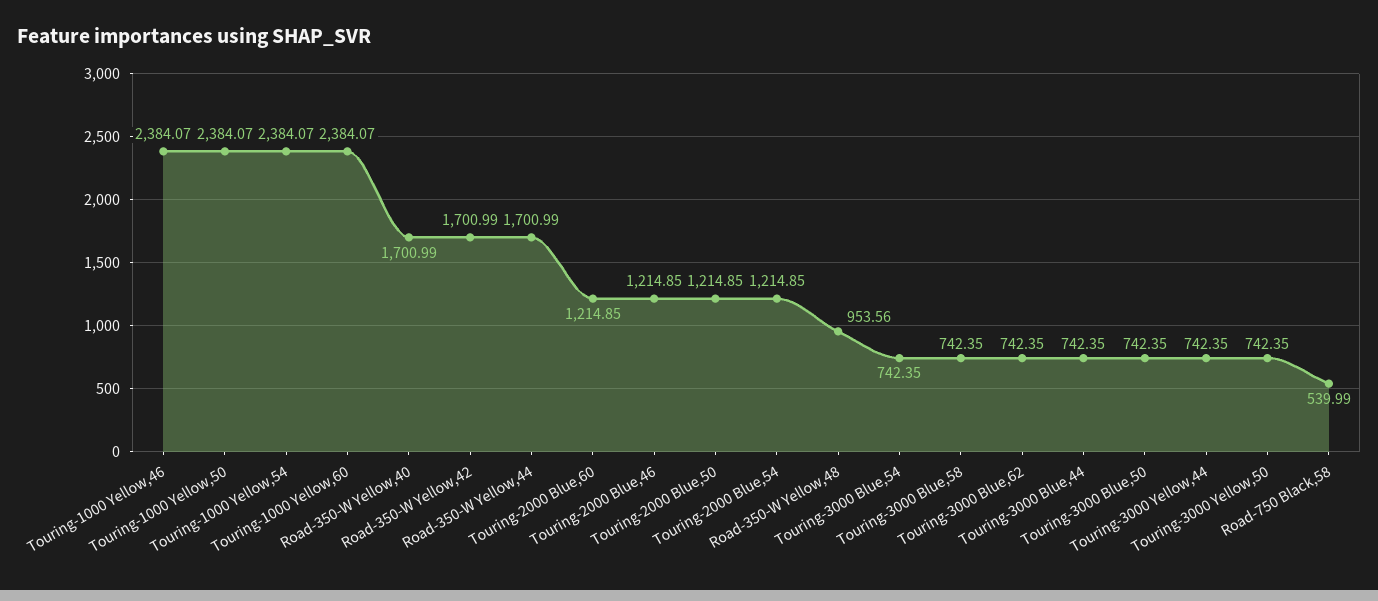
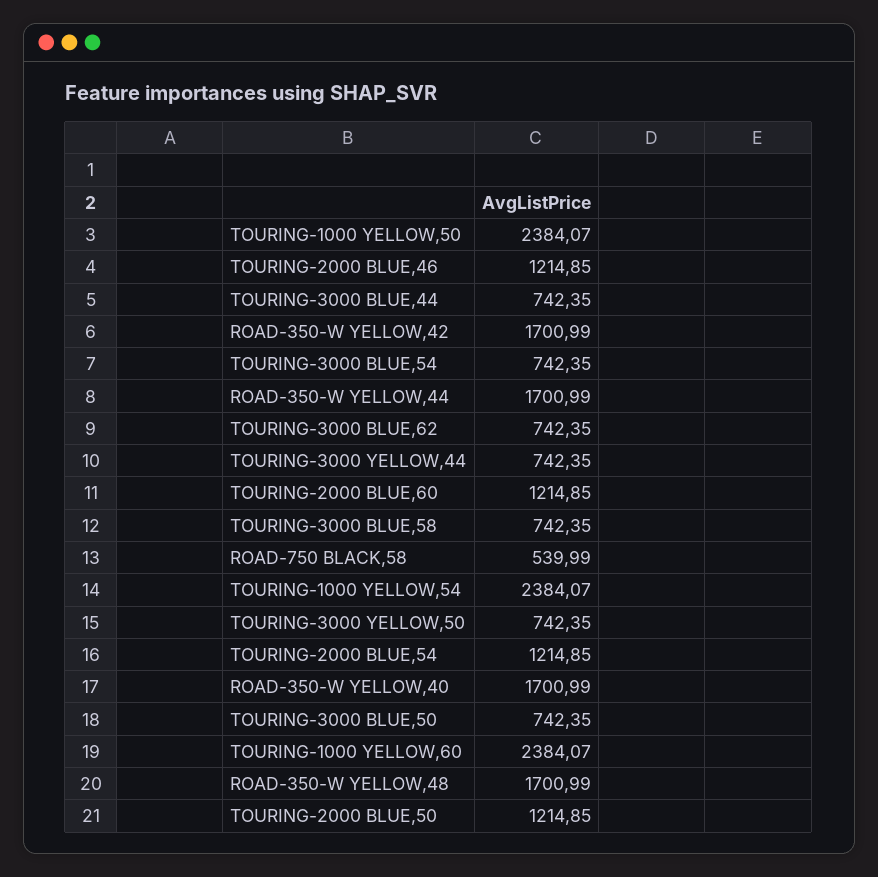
Touring-1000 Yellow,46: 2384.07 -> none
Road-350-W Yellow,48: 953.56 -> 1700.99

